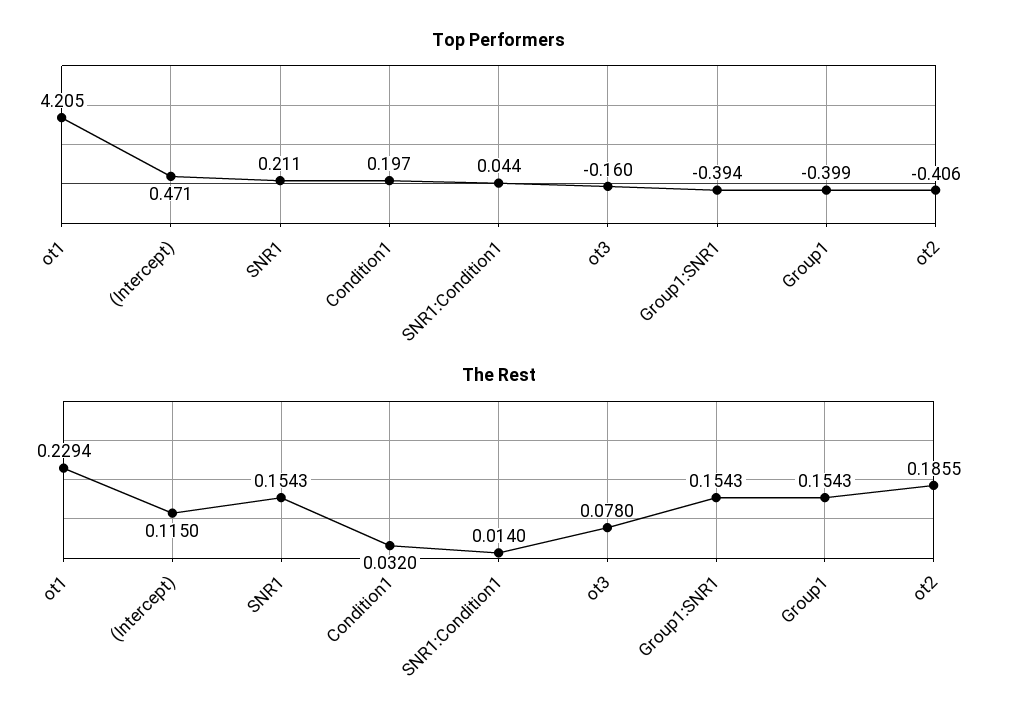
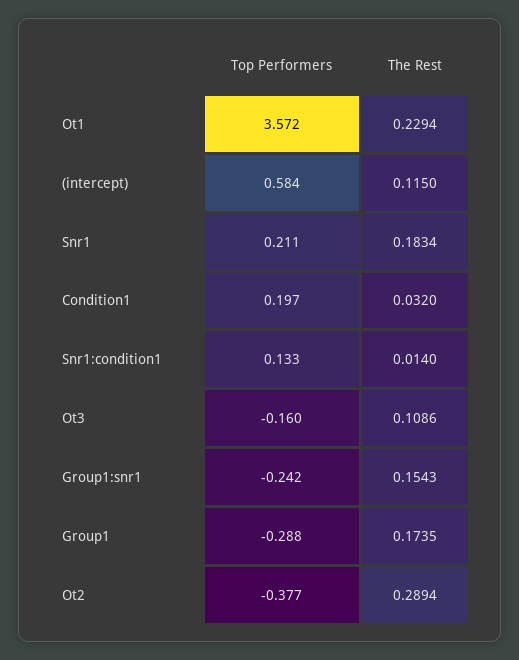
Top Performers, ot1: 4.205 -> 3.572
Top Performers, (Intercept): 0.471 -> 0.584
Top Performers, SNR1:Condition1: 0.044 -> 0.133
Top Performers, Group1:SNR1: -0.394 -> -0.242
Top Performers, Group1: -0.399 -> -0.288
Top Performers, ot2: -0.406 -> -0.377
The Rest, SNR1: 0.1543 -> 0.1834
The Rest, ot3: 0.078 -> 0.1086
The Rest, Group1: 0.1543 -> 0.1735
The Rest, ot2: 0.1855 -> 0.2894

